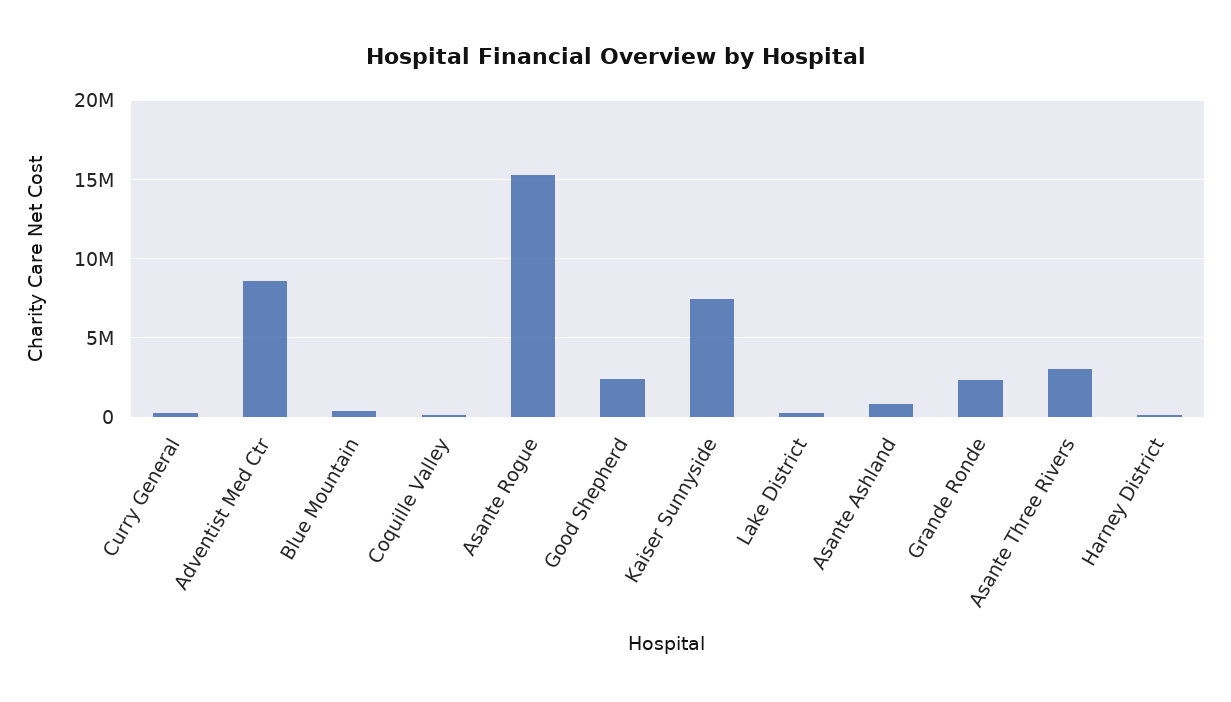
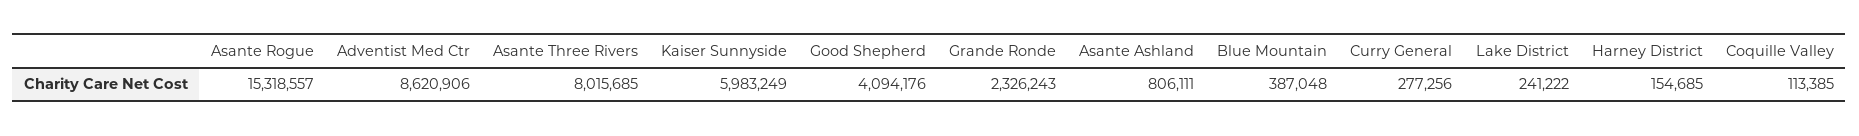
Good Shepherd: 2500000 -> 4094176
Kaiser Sunnyside: 7500000 -> 5983249
Asante Three Rivers: 3000000 -> 8015685

